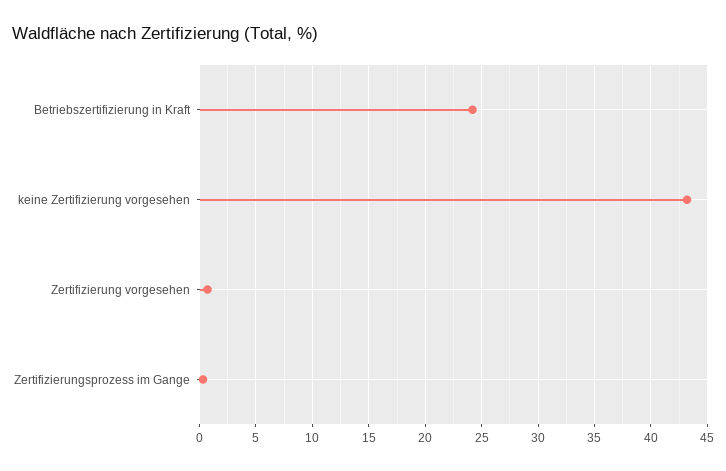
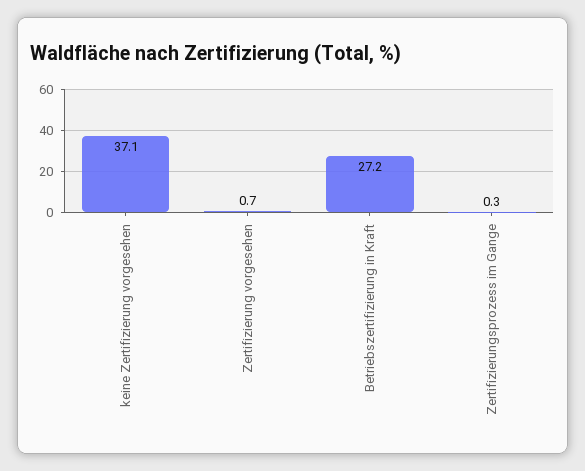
Betriebszertifizierung in Kraft: 24 -> 27.2
keine Zertifizierung vorgesehen: 43 -> 37.1

